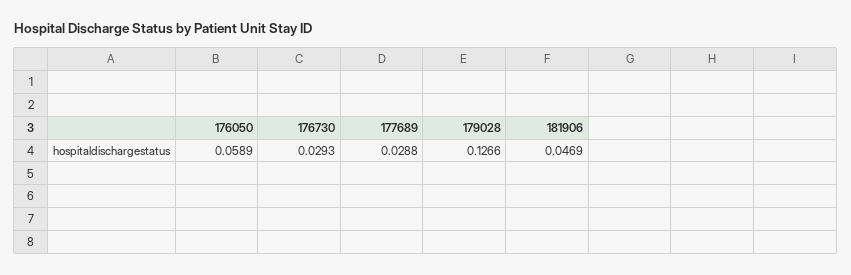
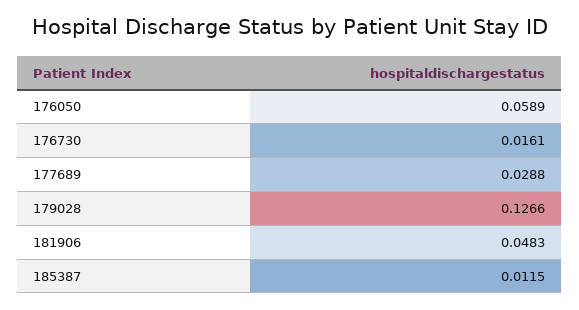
176730: 0.0293 -> 0.0161
181906: 0.0469 -> 0.0483
185387: none -> 0.0115

